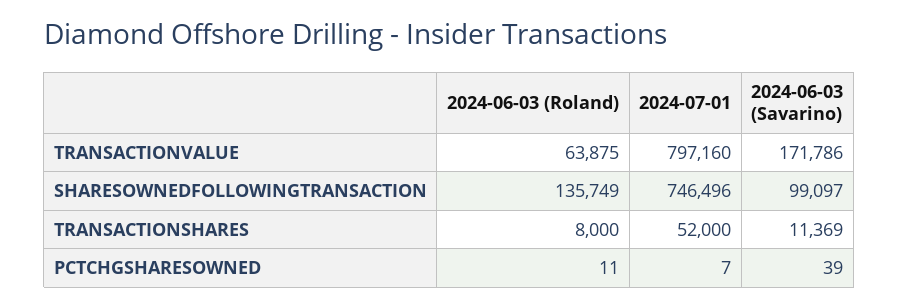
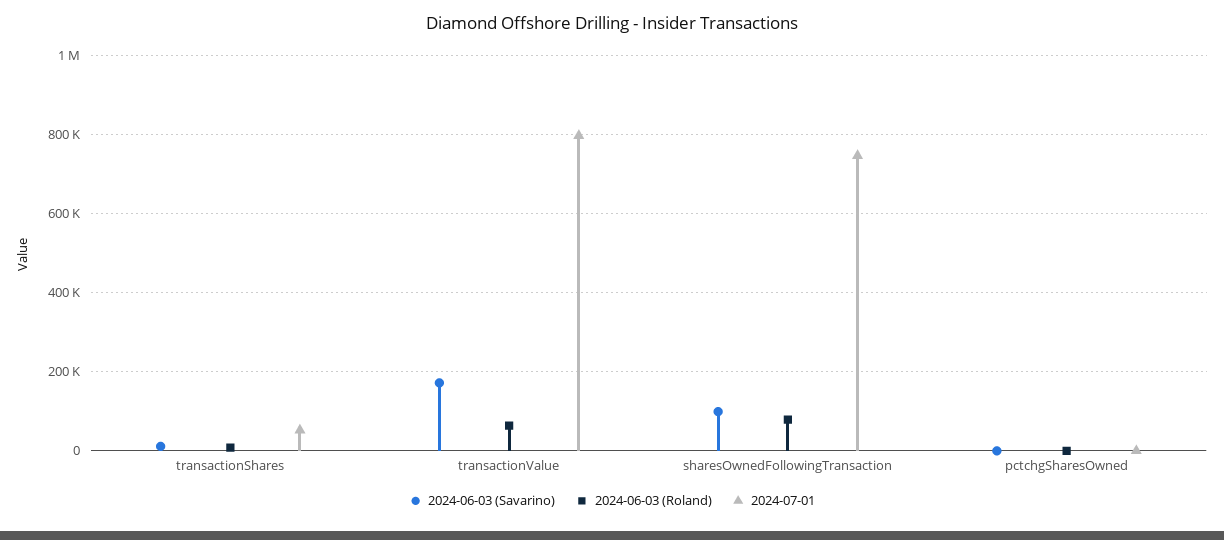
2024-06-03 (Roland), SHARESOWNEDFOLLOWINGTRANSACTION: 135749 -> 80000

